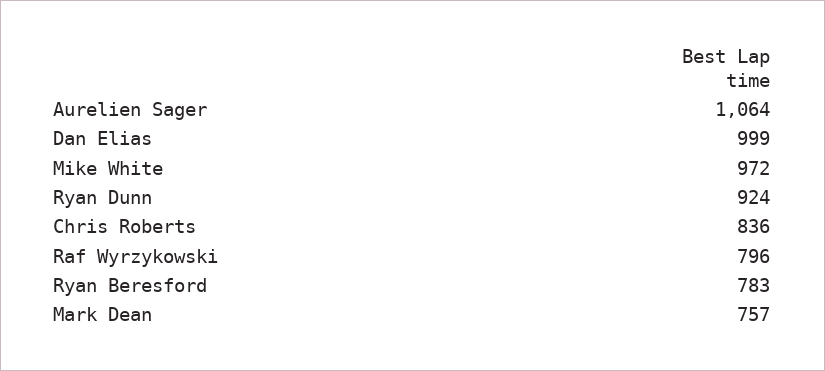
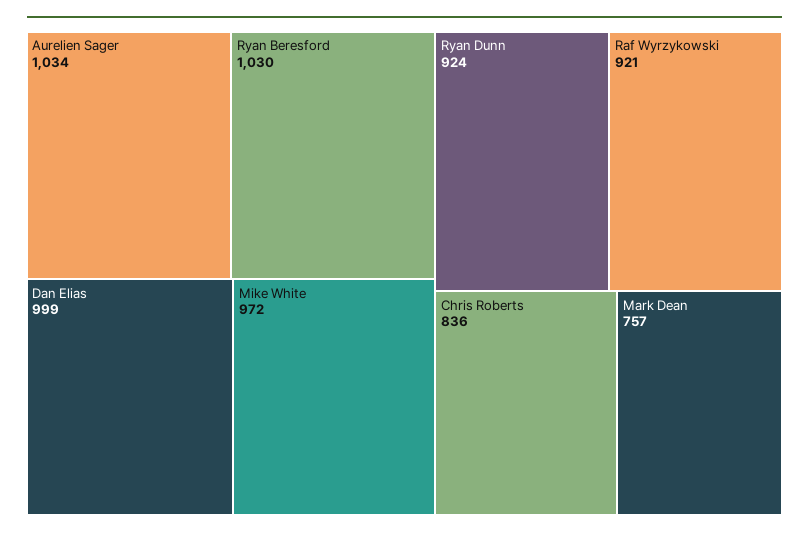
Aurelien Sager: 1064 -> 1034
Raf Wyrzykowski: 796 -> 921
Ryan Beresford: 783 -> 1030

